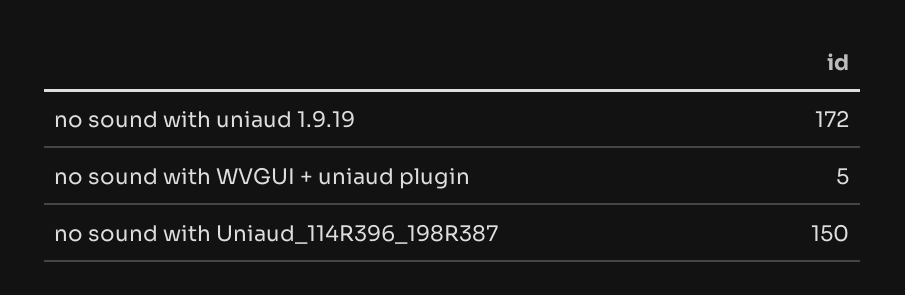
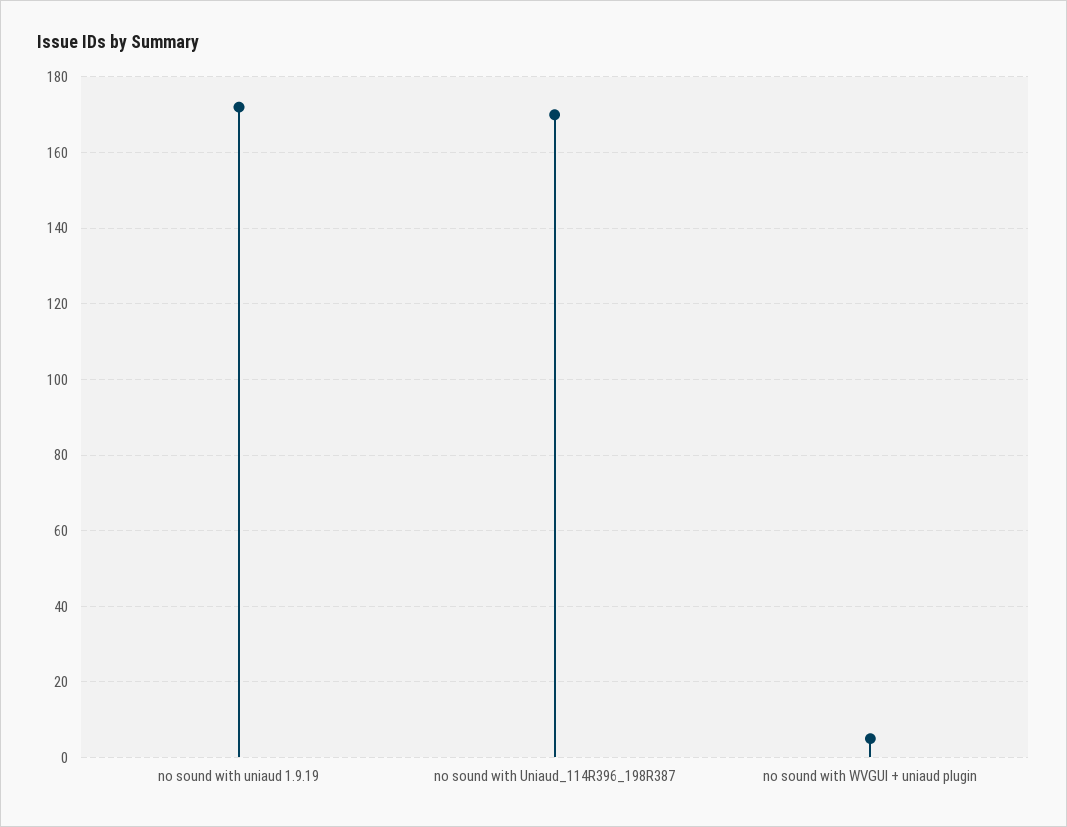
no sound with Uniaud_114R396_198R387: 150 -> 170

